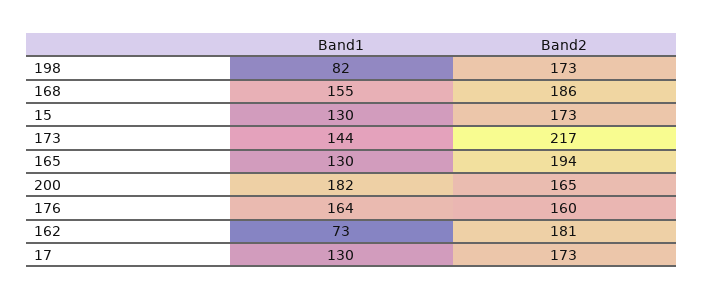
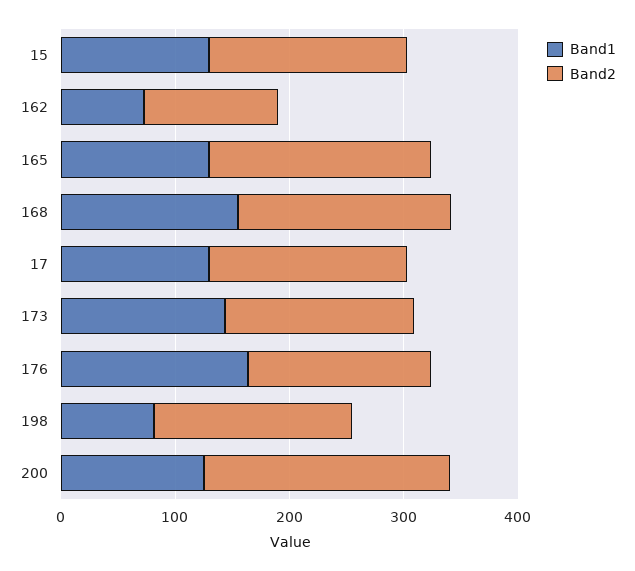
Band2, 173: 217 -> 160
Band1, 200: 182 -> 120
Band2, 200: 165 -> 220
Band2, 162: 181 -> 120

